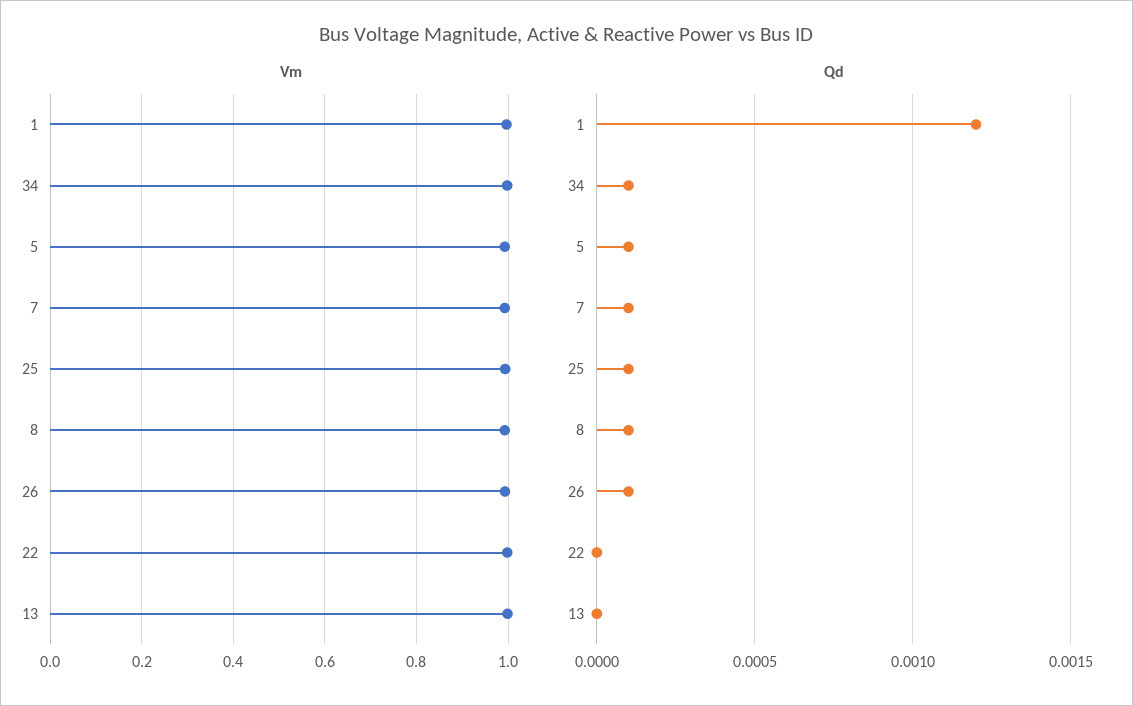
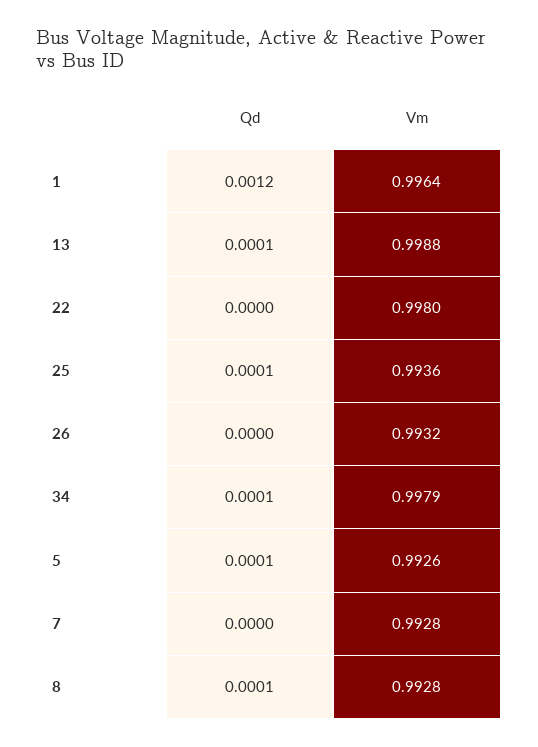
Qd, 7: 0.0001 -> 0
Qd, 26: 0.0001 -> 0
Qd, 13: 0 -> 0.0001

